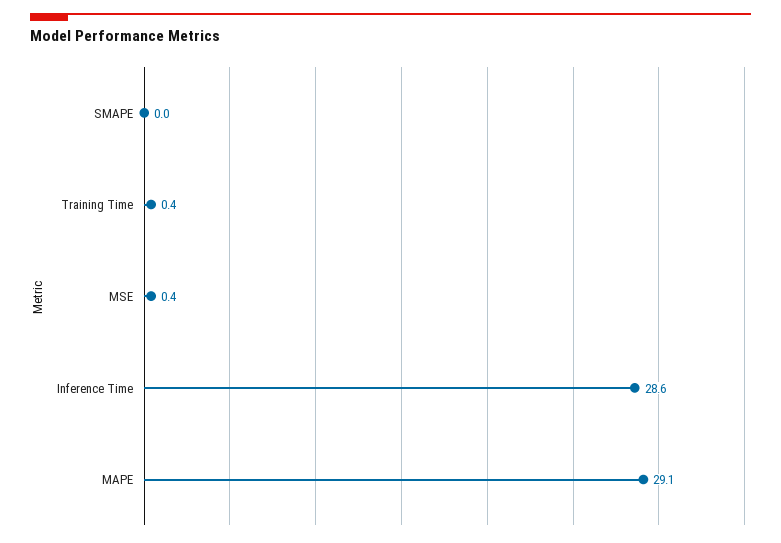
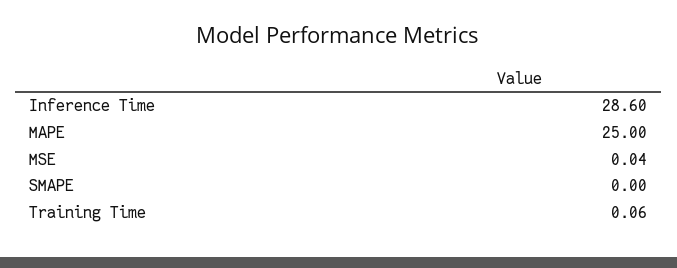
Training Time: 0.4 -> 0.06
MSE: 0.4 -> 0.04
MAPE: 29.1 -> 25

